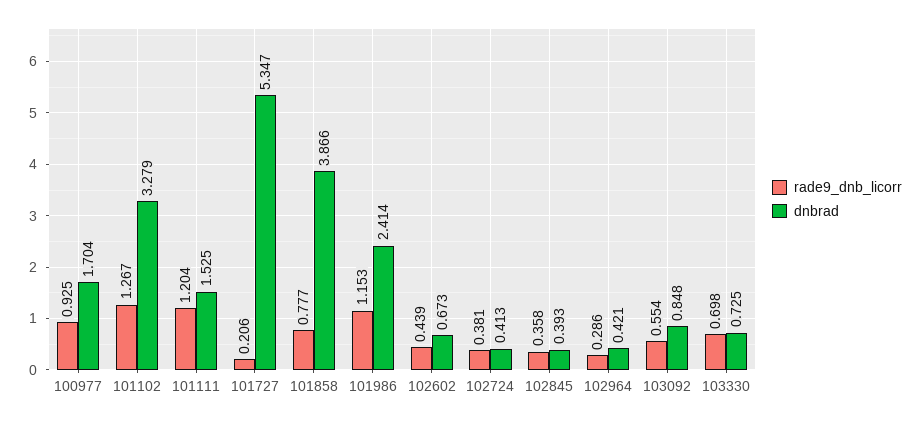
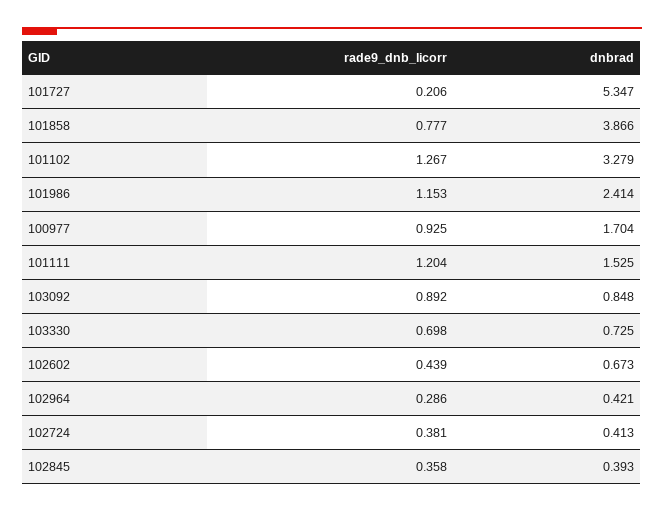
rade9_dnb_licorr, 103092: 0.554 -> 0.892

